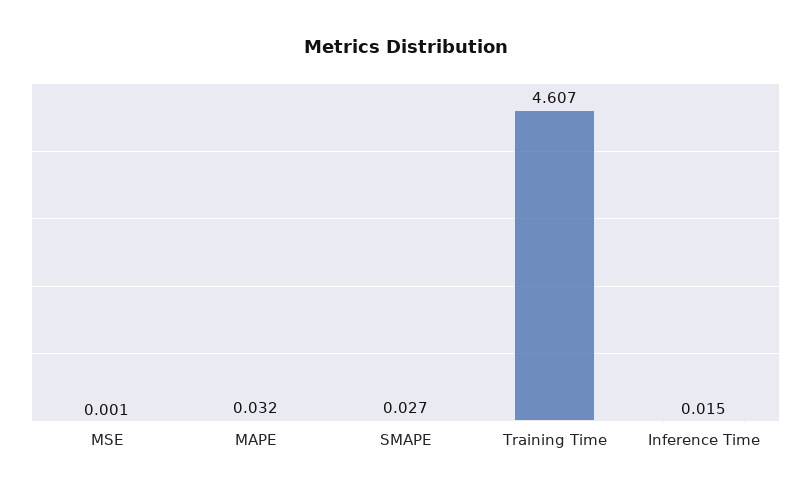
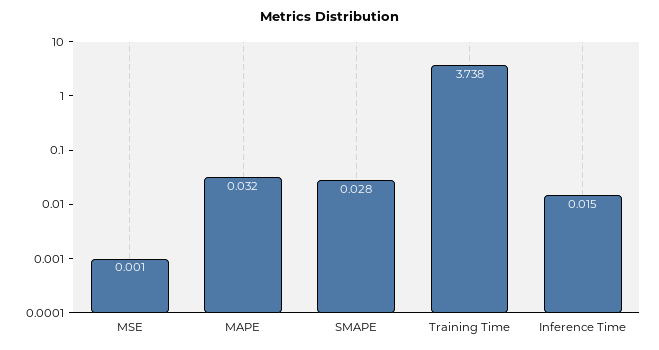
SMAPE: 0.027 -> 0.028
Training Time: 4.607 -> 3.738

